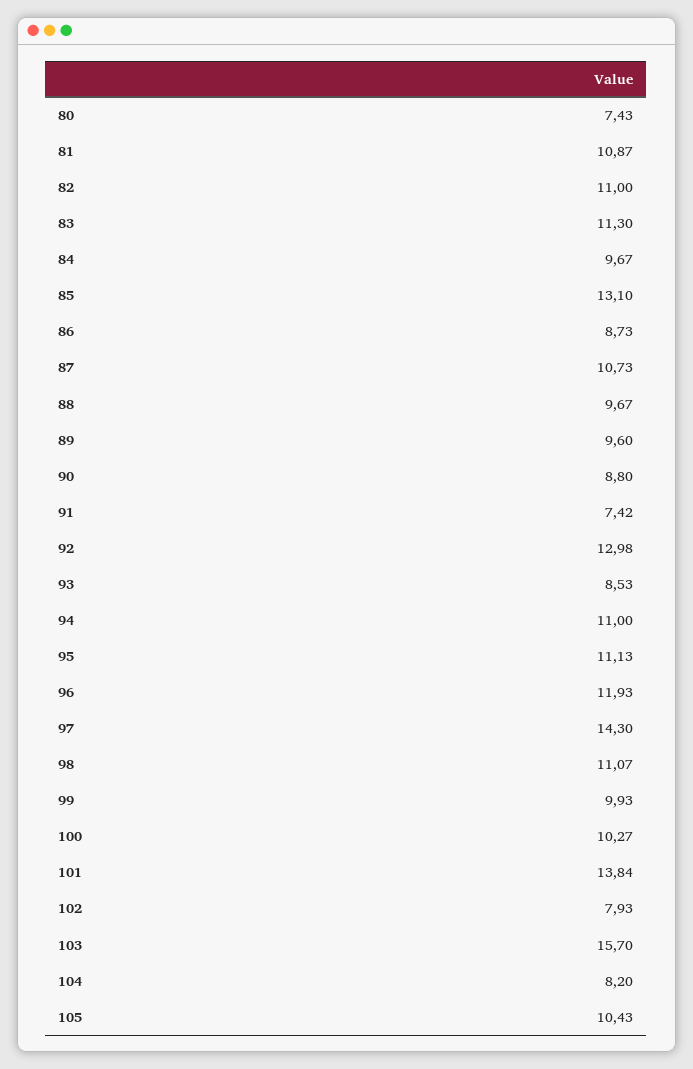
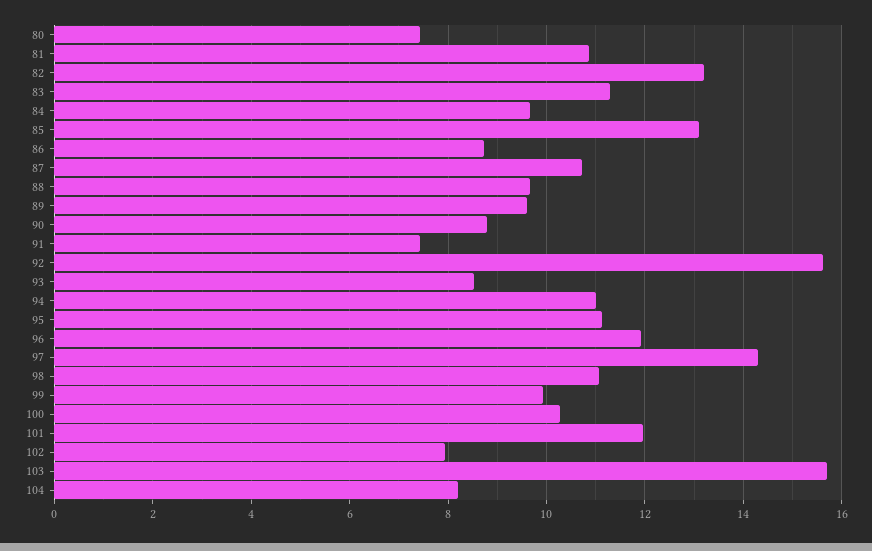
82: 11 -> 13.2
92: 12.98 -> 15.6
101: 13.84 -> 12
105: 10.43 -> none

